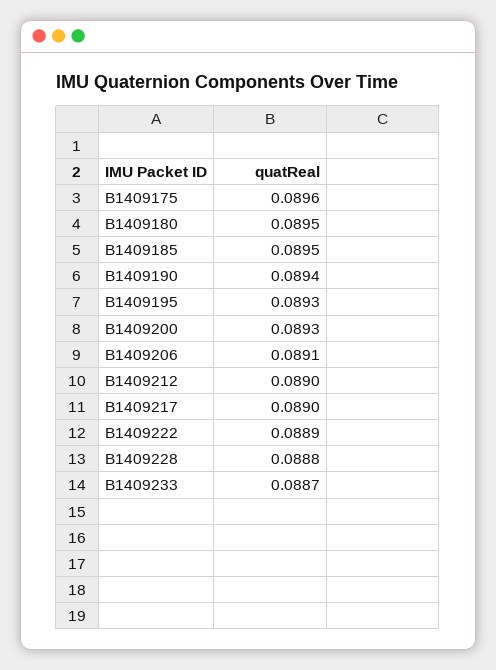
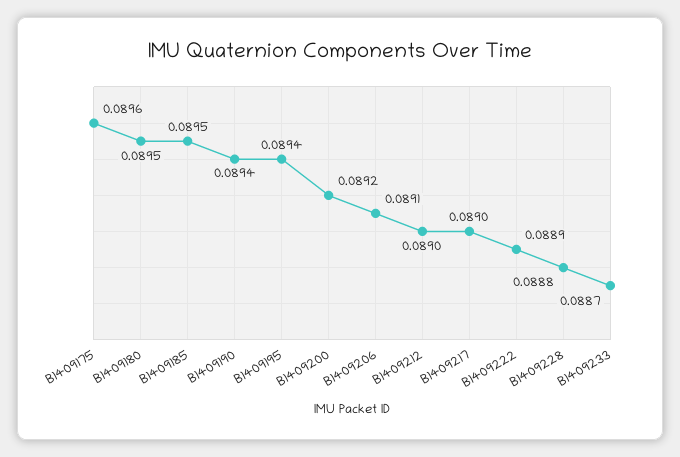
B1409195: 0.0893 -> 0.0894
B1409200: 0.0893 -> 0.0892

